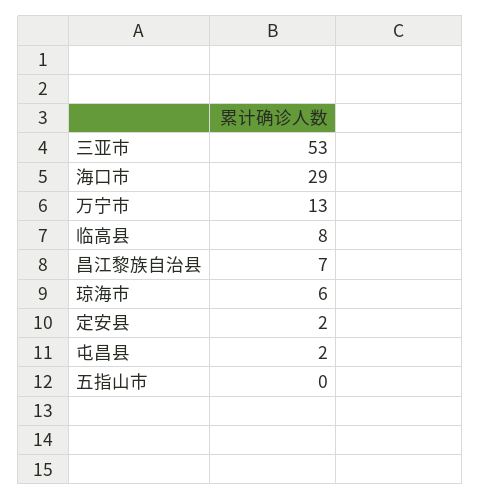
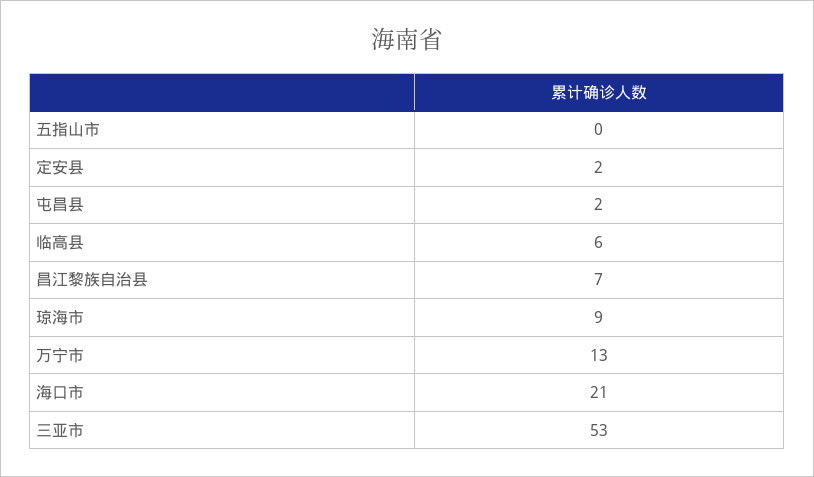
海口市: 29 -> 21
临高县: 8 -> 6
琼海市: 6 -> 9

